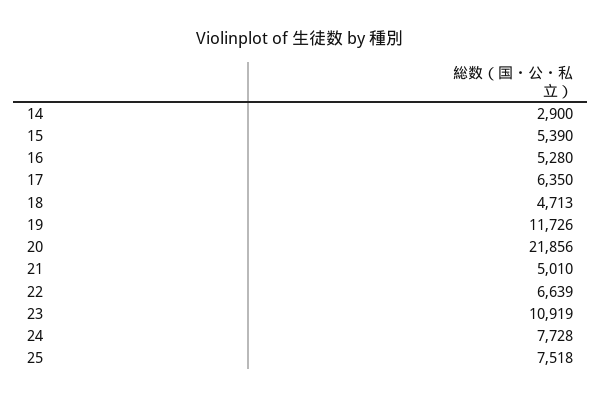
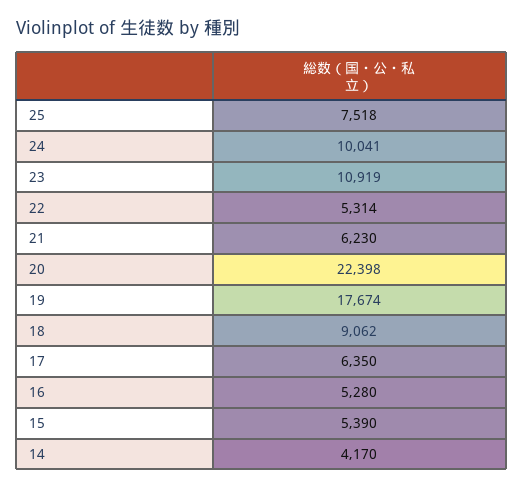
14: 2900 -> 4170
18: 4713 -> 9062
19: 11726 -> 17674
20: 21856 -> 22398
21: 5010 -> 6230
22: 6639 -> 5314
24: 7728 -> 10041

